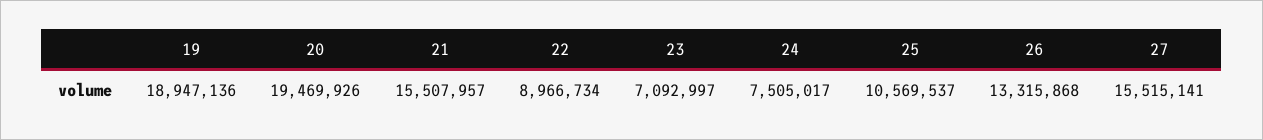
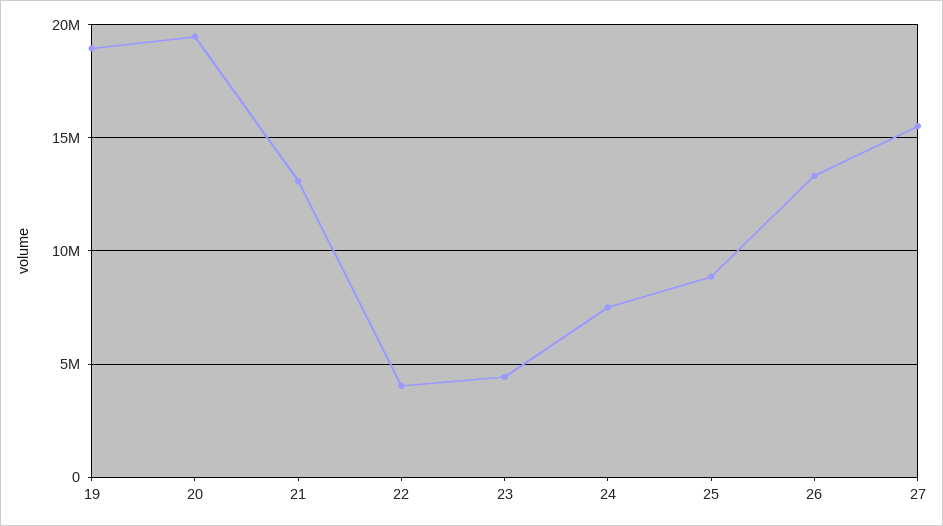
21: 15507957 -> 13000000
22: 8966734 -> 4000000
23: 7092997 -> 4500000
25: 10569537 -> 9000000

